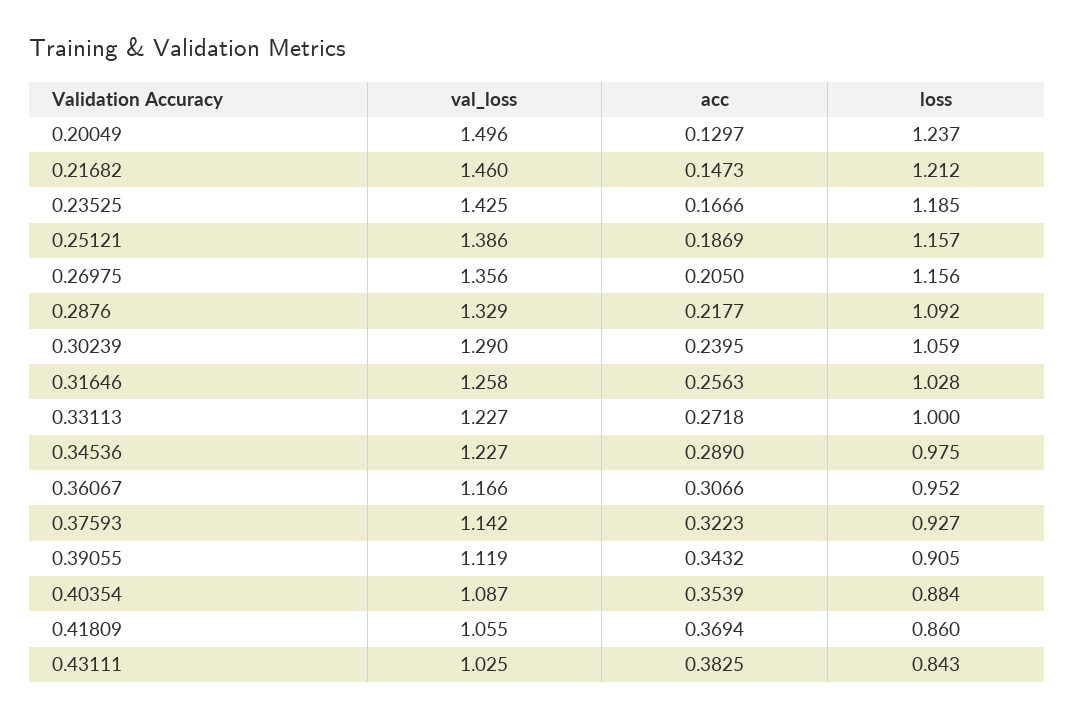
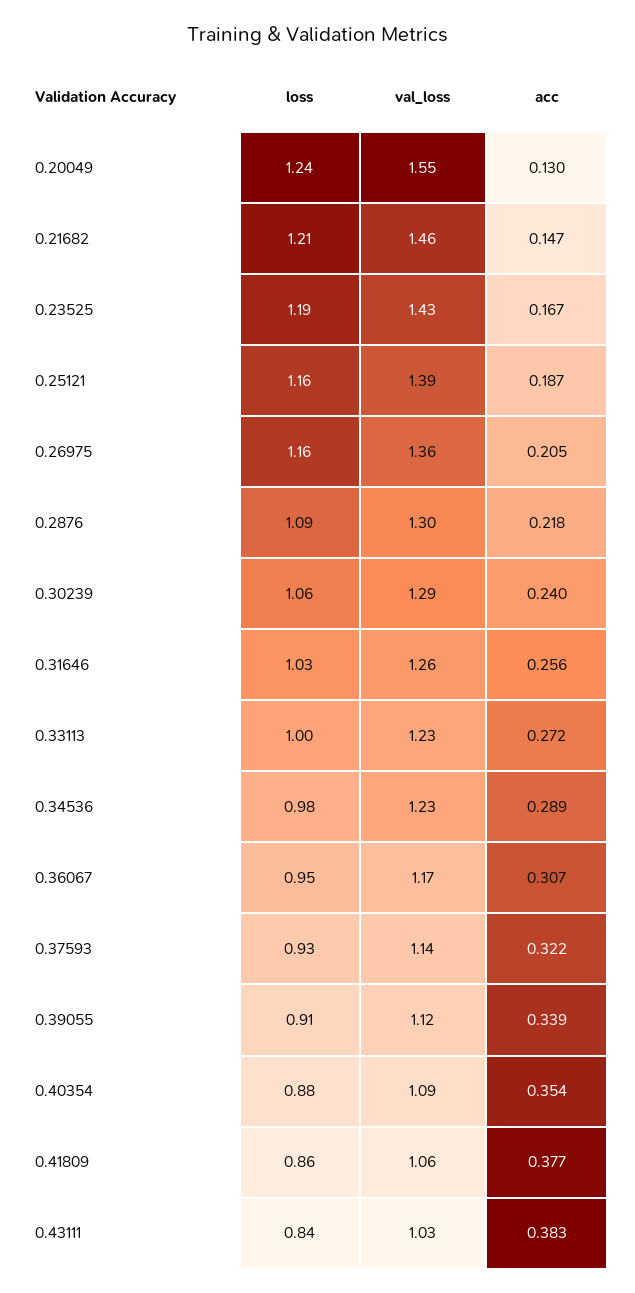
val_loss, 0.20049: 1.496 -> 1.55
val_loss, 0.2876: 1.329 -> 1.3
acc, 0.39055: 0.3432 -> 0.339
acc, 0.41809: 0.3694 -> 0.377

